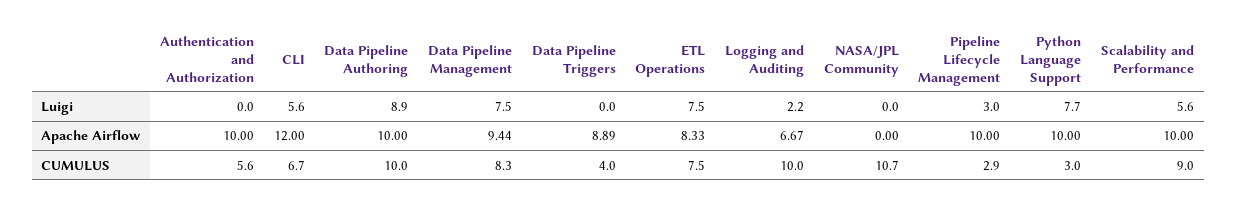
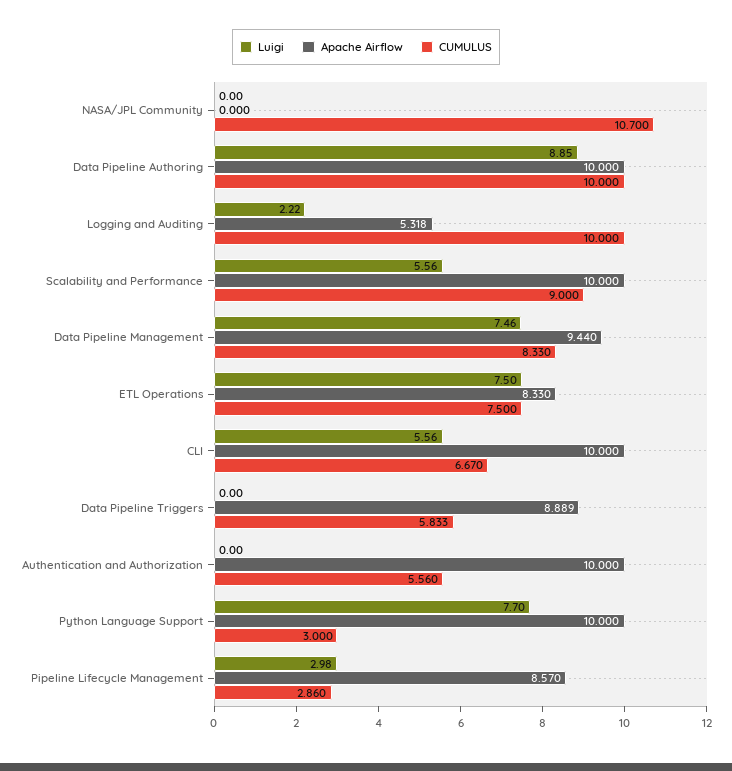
Apache Airflow, CLI: 12 -> 10
Apache Airflow, Logging and Auditing: 6.67 -> 5.318
Apache Airflow, Pipeline Lifecycle Management: 10 -> 8.57
CUMULUS, Data Pipeline Triggers: 4 -> 5.833

